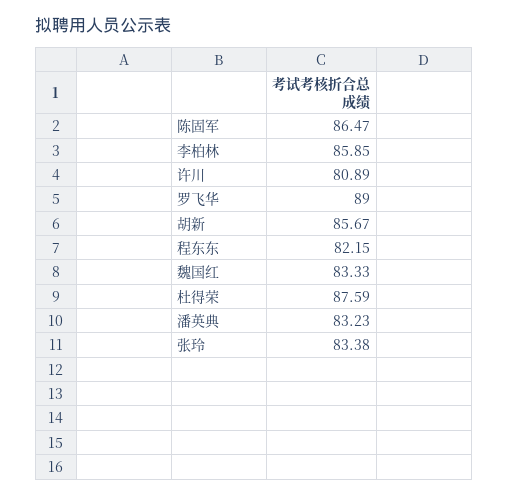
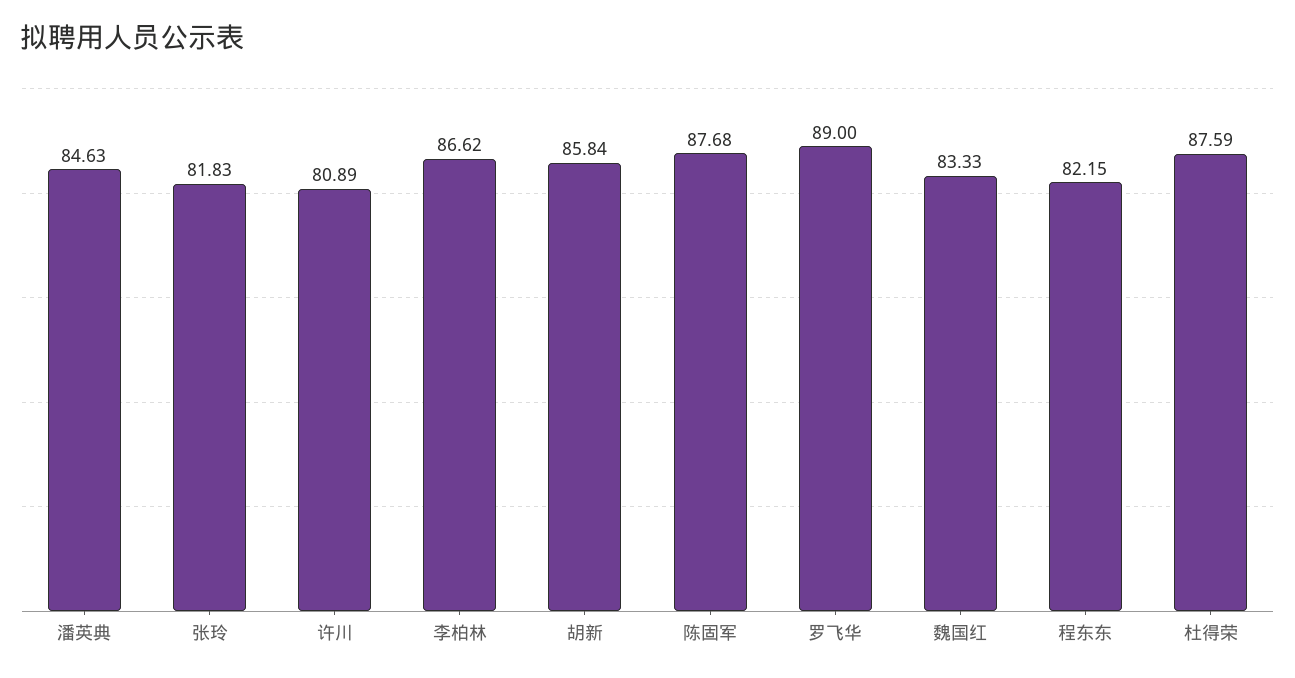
陈固军: 86.47 -> 87.68
李柏林: 85.85 -> 86.62
胡新: 85.67 -> 85.84
潘英典: 83.23 -> 84.63
张玲: 83.38 -> 81.83

